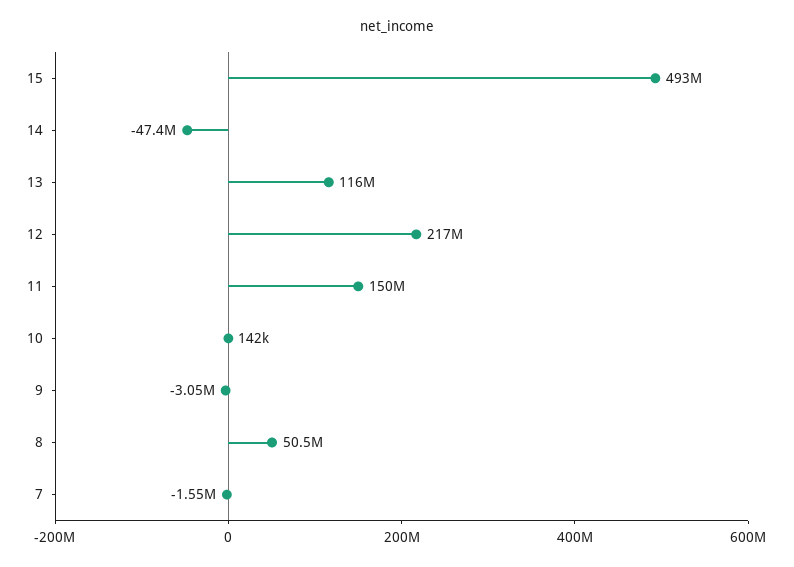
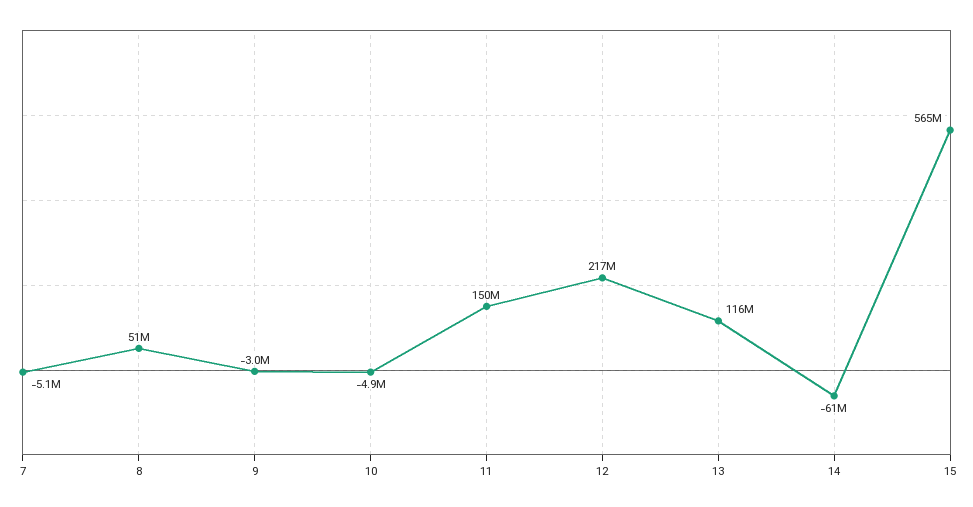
15: 493000000 -> 565000000
14: -47400000 -> -61000000
10: 142000 -> -4900000
7: -1550000 -> -5100000

